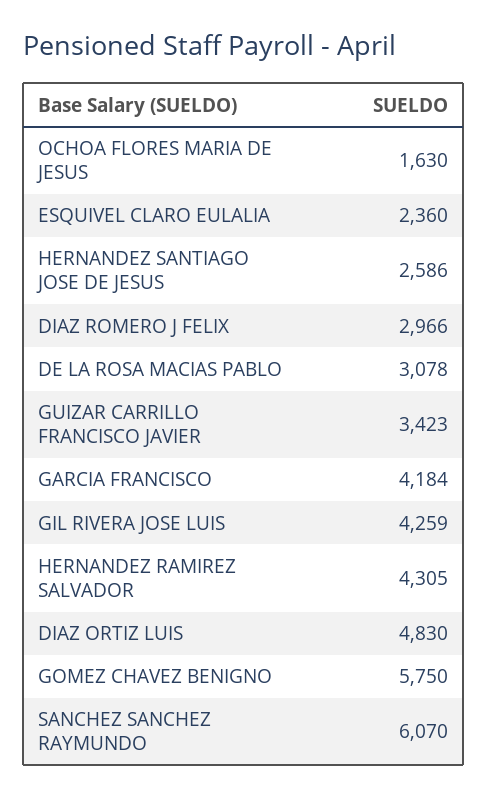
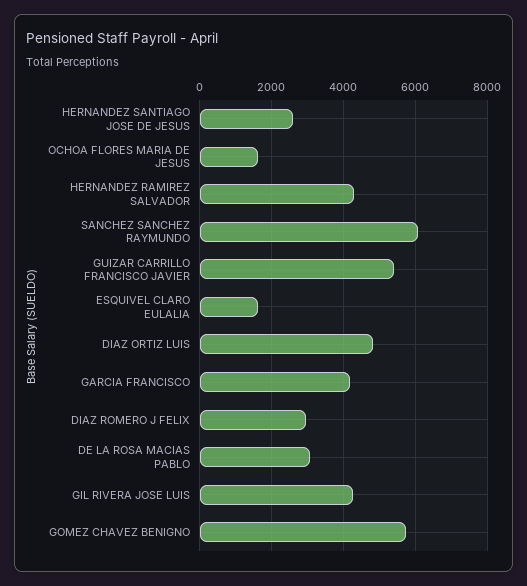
ESQUIVEL CLARO EULALIA: 2360 -> 1600
GUIZAR CARRILLO FRANCISCO JAVIER: 3423 -> 5400

